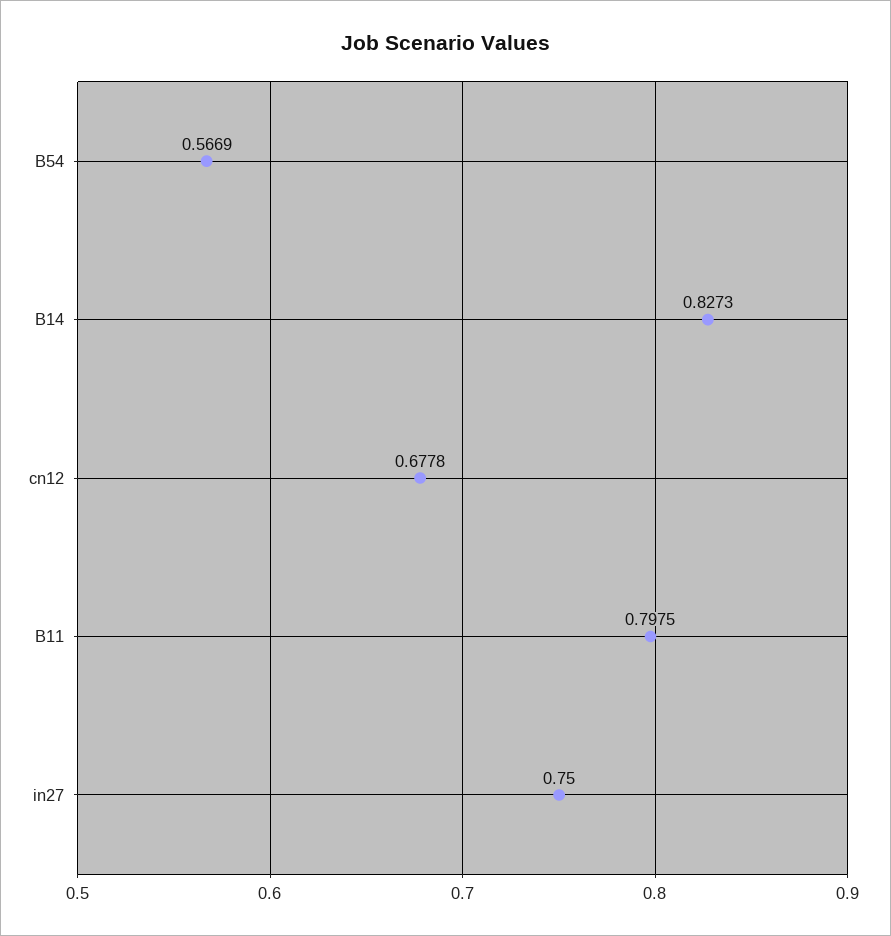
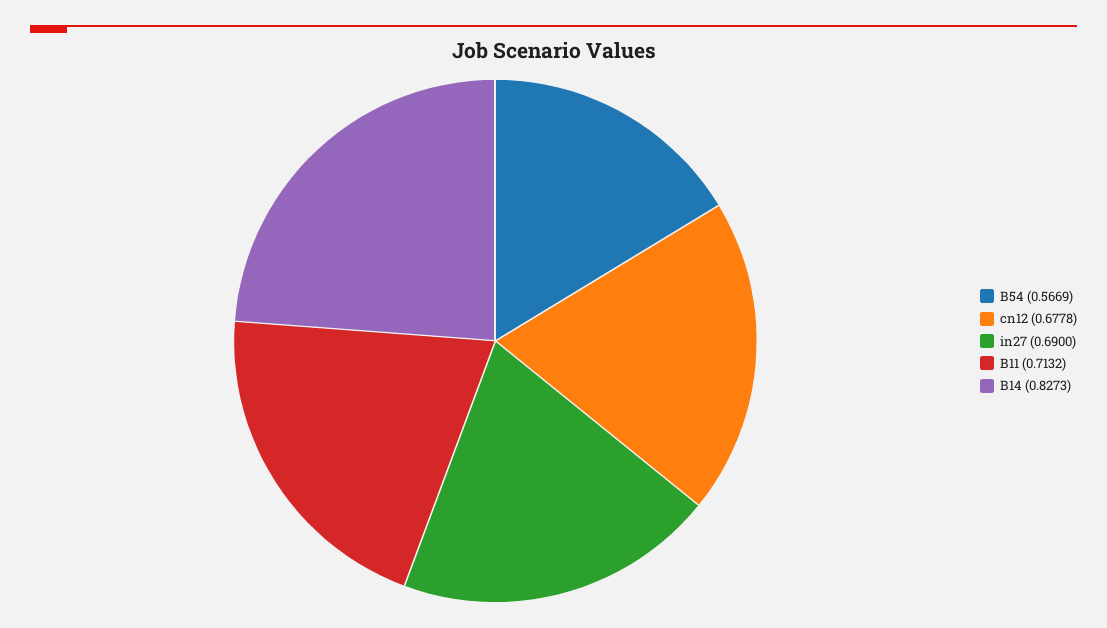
B11: 0.7975 -> 0.7132
in27: 0.75 -> 0.69

